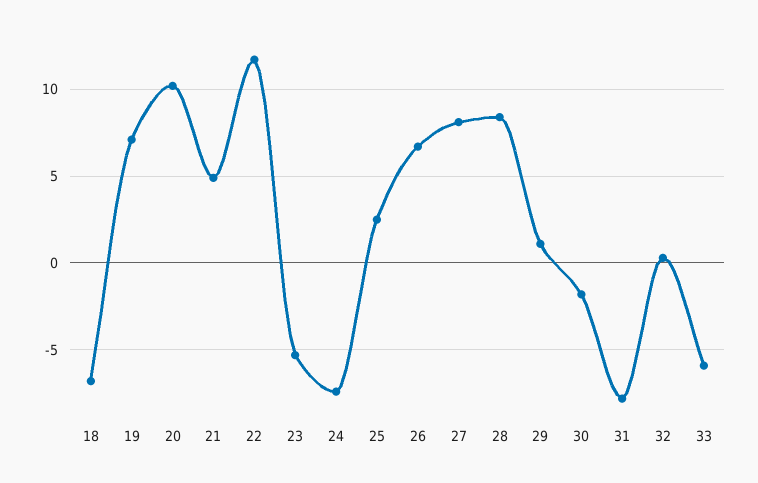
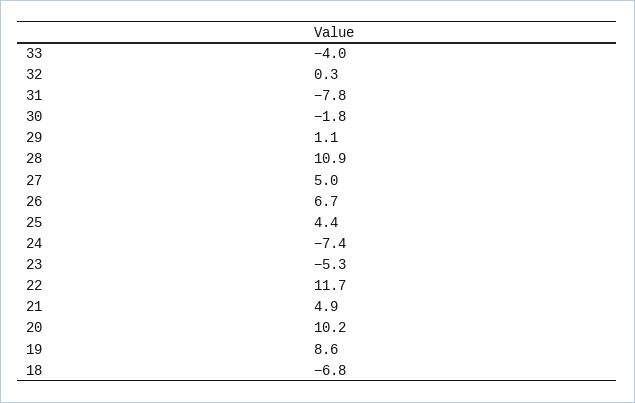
19: 7 -> 8.6
25: 2.5 -> 4.4
27: 8 -> 5
28: 8.5 -> 10.9
33: -6 -> -4

